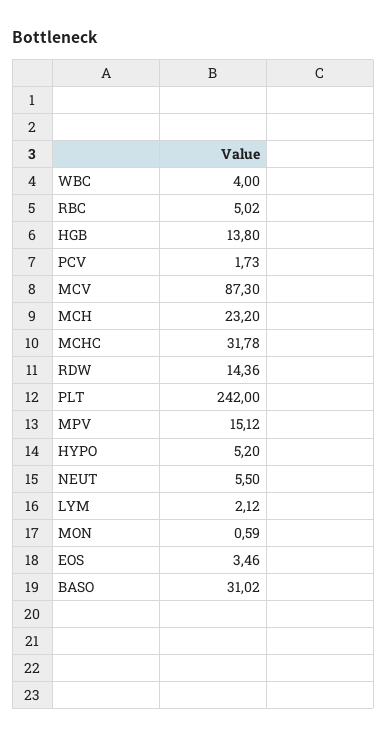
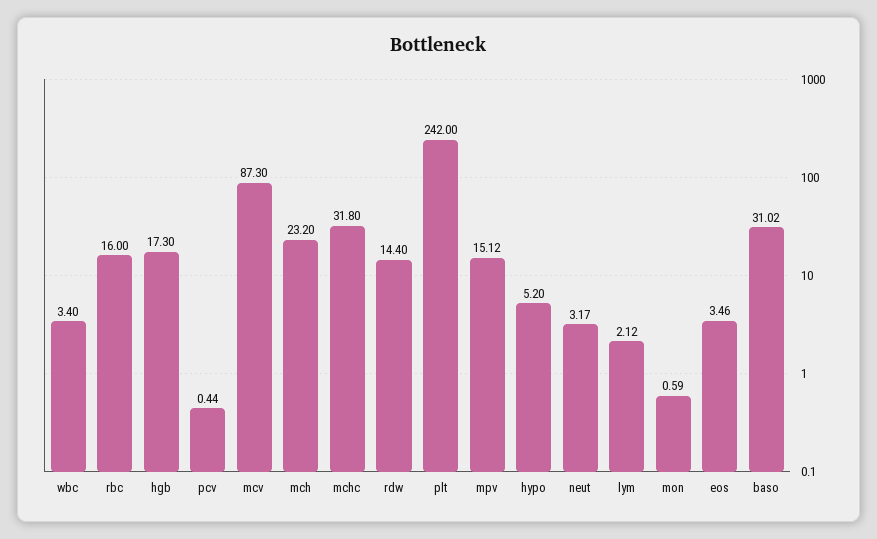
WBC: 4 -> 3.4
RBC: 5.02 -> 16
HGB: 13.8 -> 17.3
PCV: 1.73 -> 0.44
MCHC: 31.78 -> 31.8
RDW: 14.36 -> 14.4
NEUT: 5.5 -> 3.17

